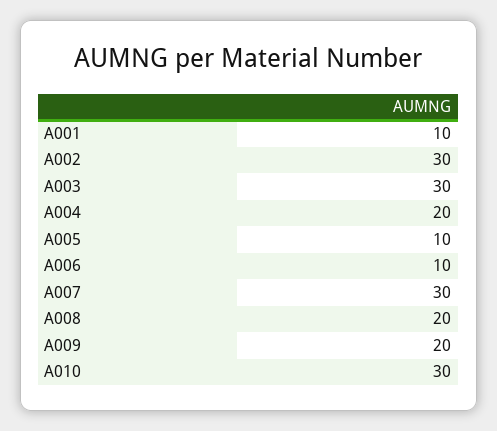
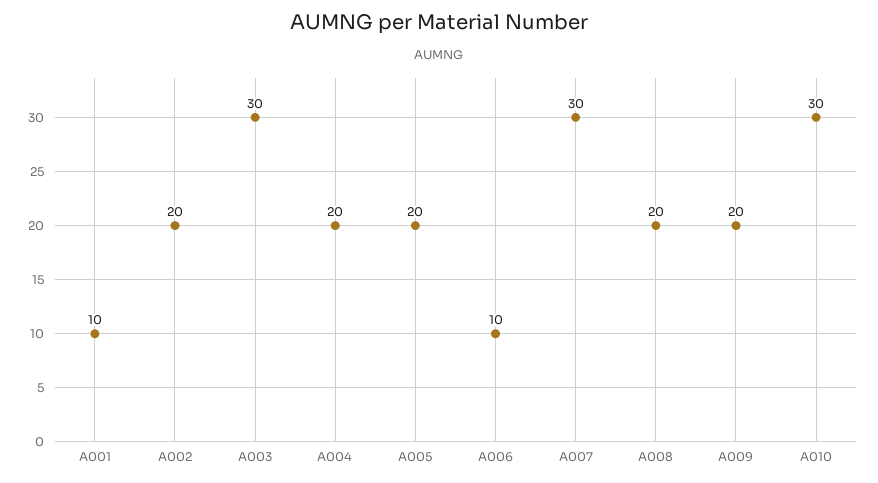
A002: 30 -> 20
A005: 10 -> 20

